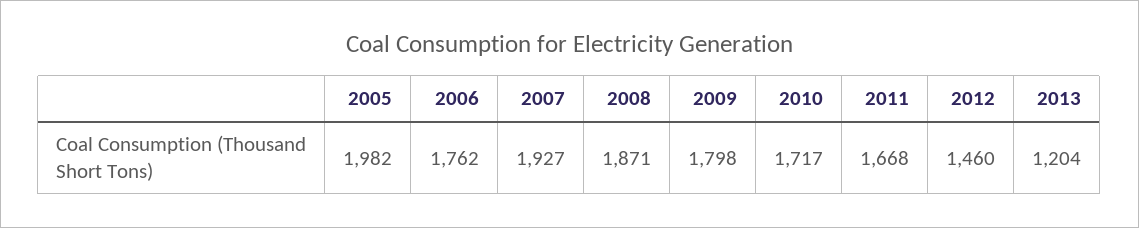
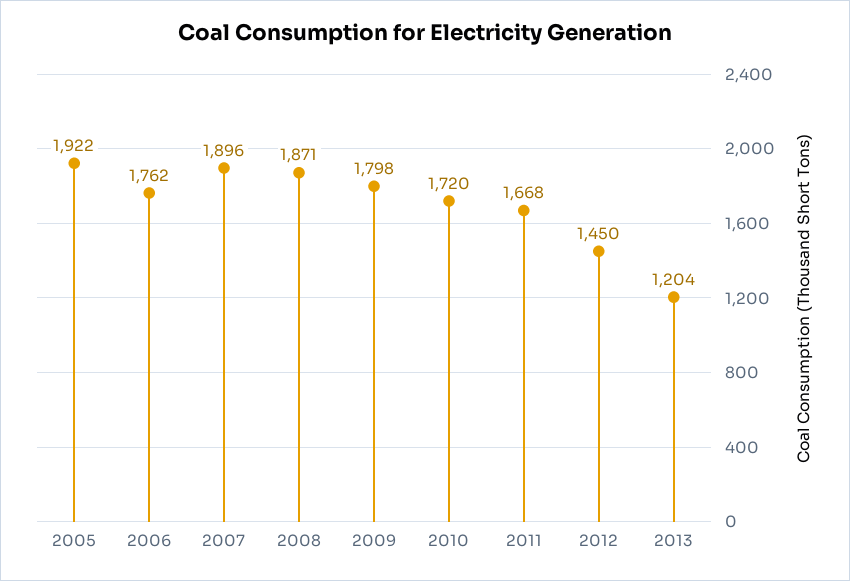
2005: 1982 -> 1922
2007: 1927 -> 1896
2010: 1717 -> 1720
2012: 1460 -> 1450

